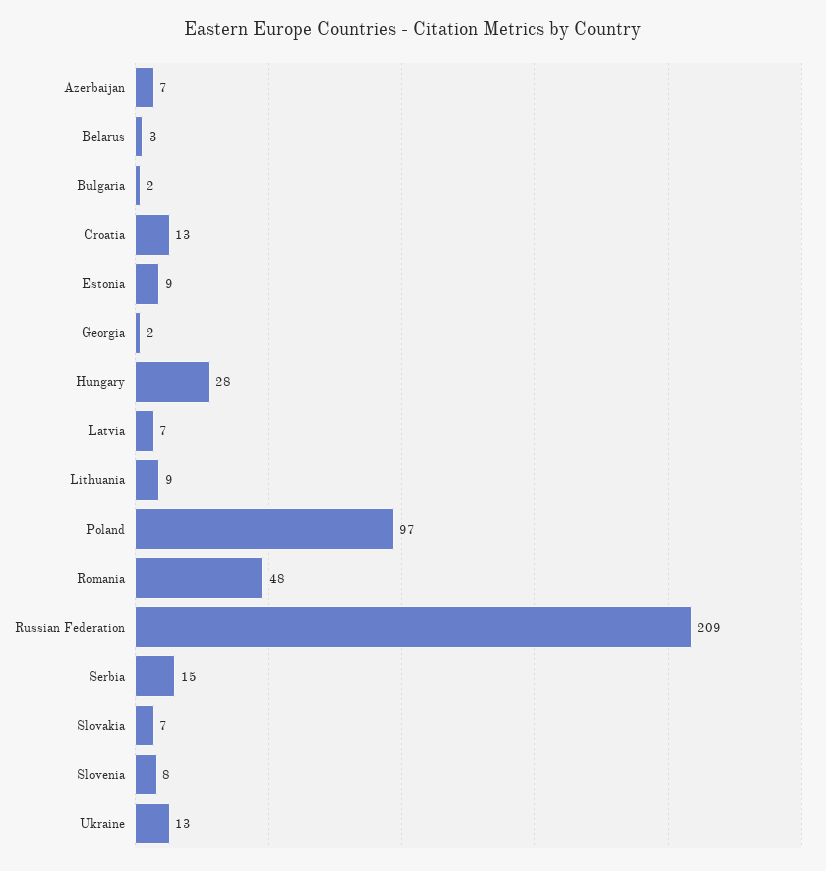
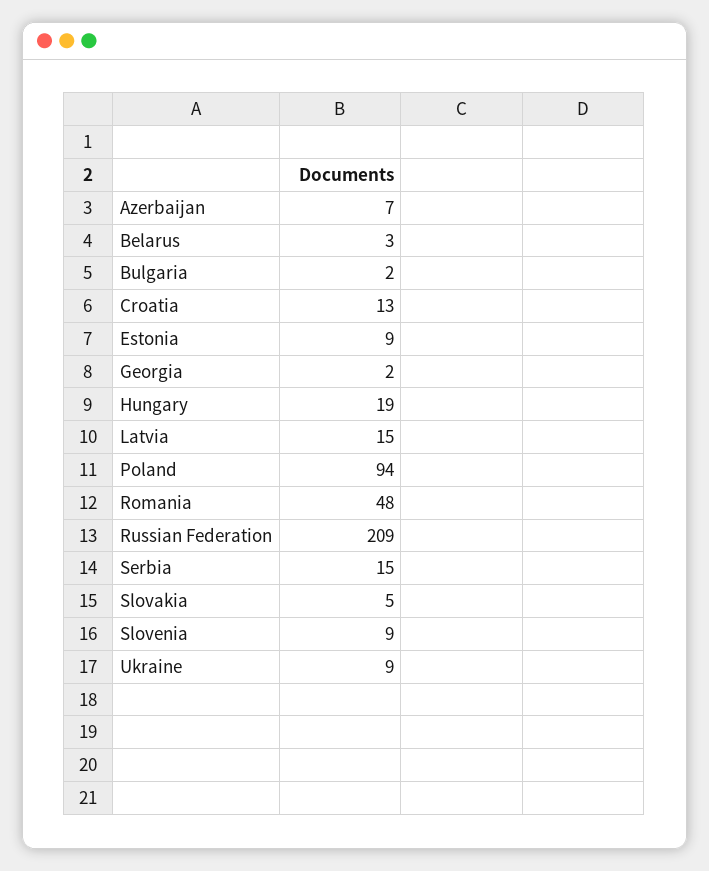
Hungary: 28 -> 19
Latvia: 7 -> 15
Lithuania: 9 -> none
Poland: 97 -> 94
Slovakia: 7 -> 5
Slovenia: 8 -> 9
Ukraine: 13 -> 9

